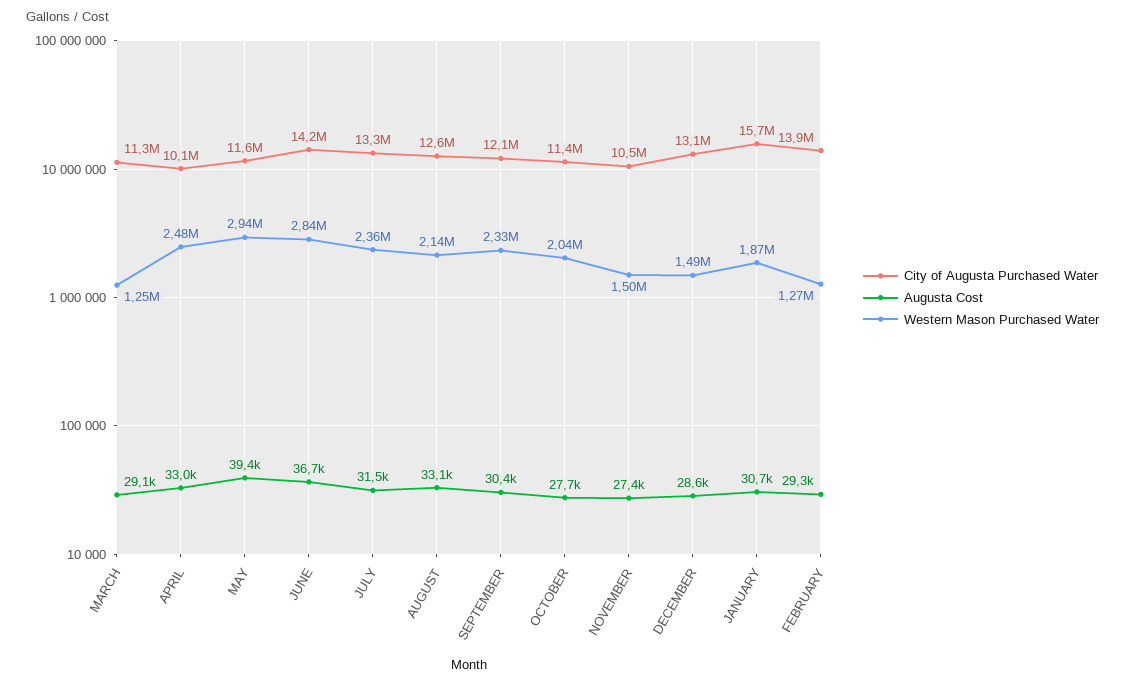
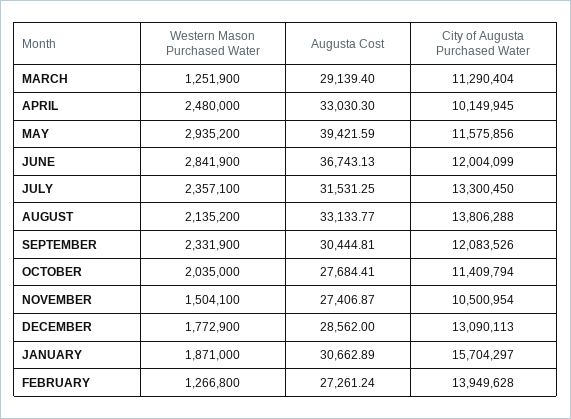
City of Augusta Purchased Water, JUNE: 14200000 -> 12004099
City of Augusta Purchased Water, AUGUST: 12600000 -> 13806288
Western Mason Purchased Water, DECEMBER: 1490000 -> 1772900
Augusta Cost, FEBRUARY: 29300 -> 27261.24

